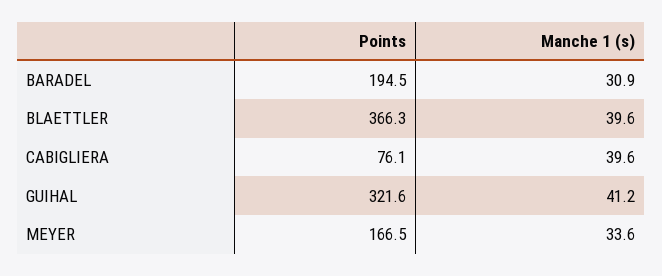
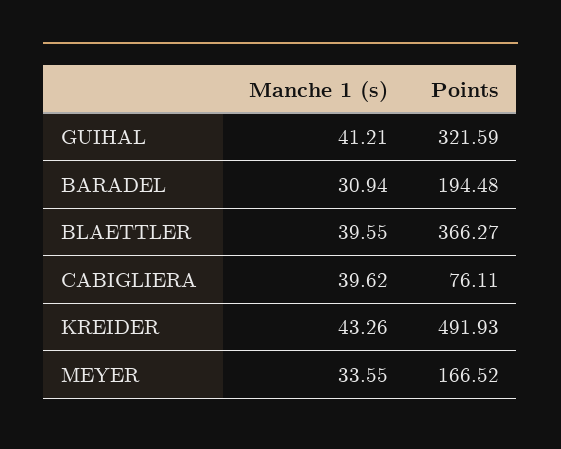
Manche 1 (s), KREIDER: none -> 43.26
Points, KREIDER: none -> 491.93

